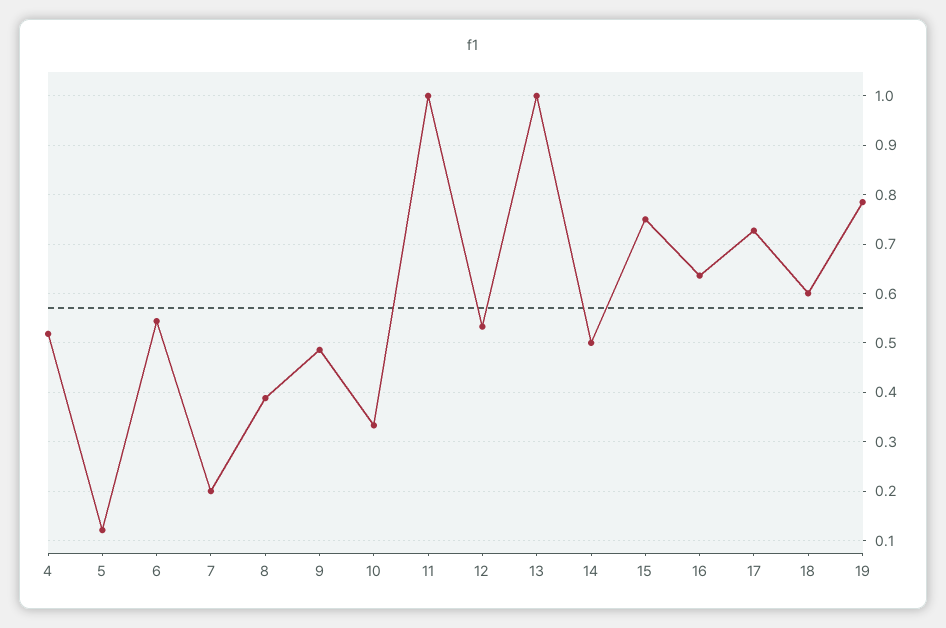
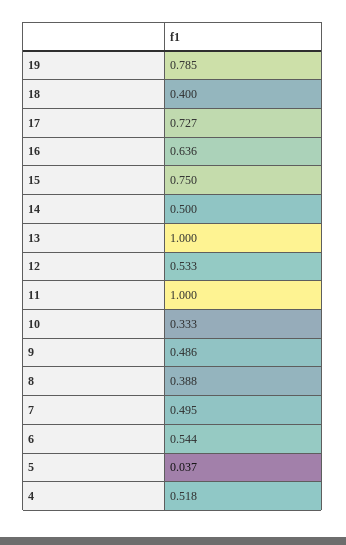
5: 0.12 -> 0.037
7: 0.2 -> 0.495
18: 0.6 -> 0.4

